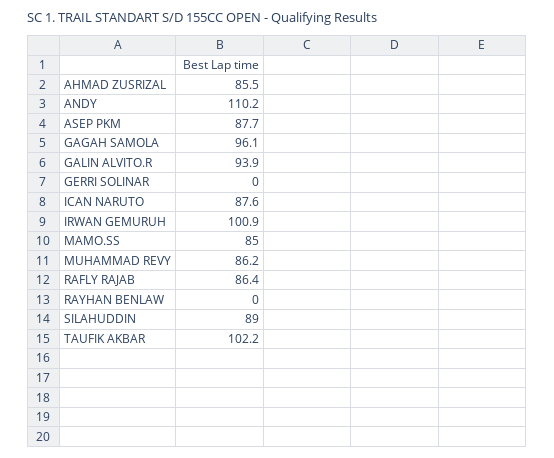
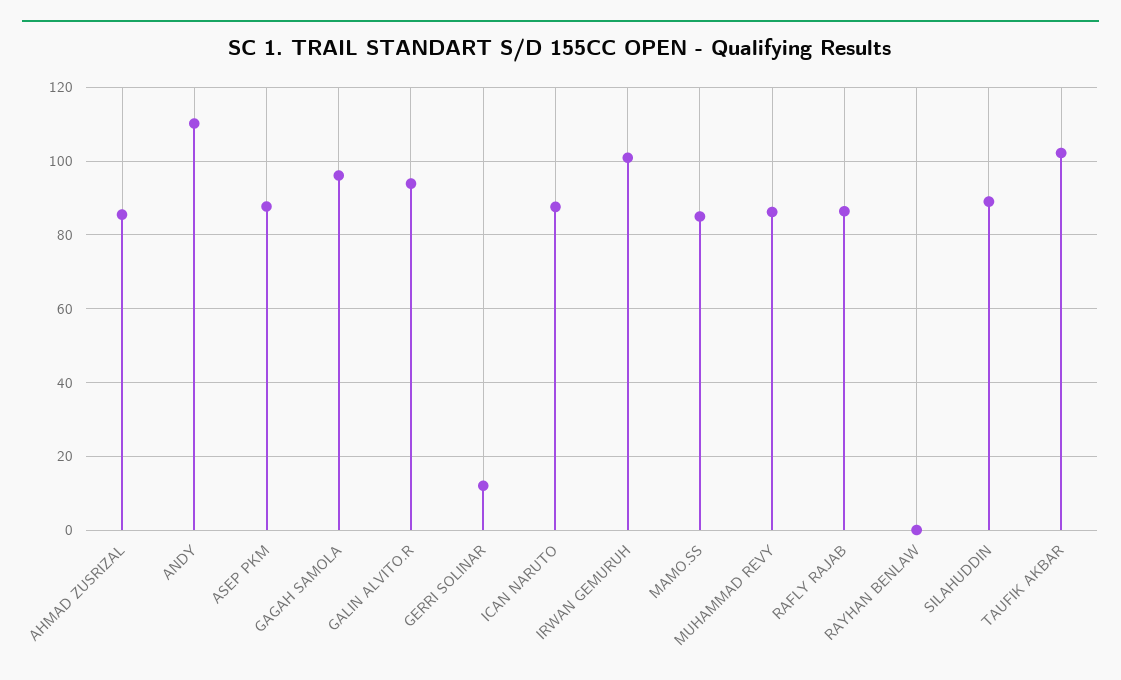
GERRI SOLINAR: 0 -> 12

